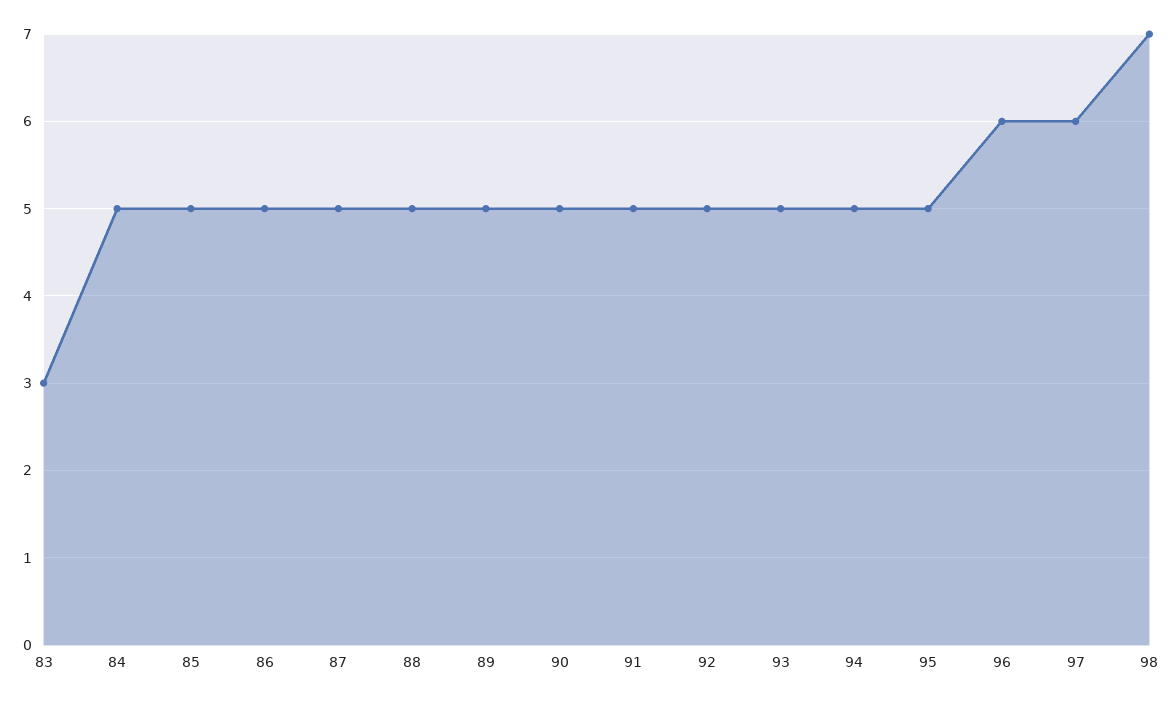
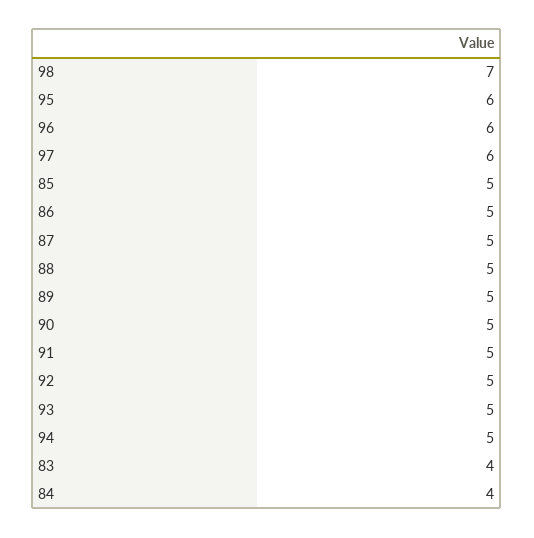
83: 3 -> 4
84: 5 -> 4
95: 5 -> 6

